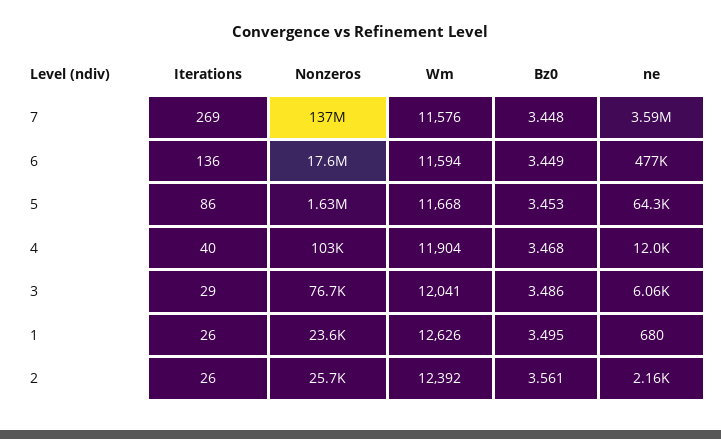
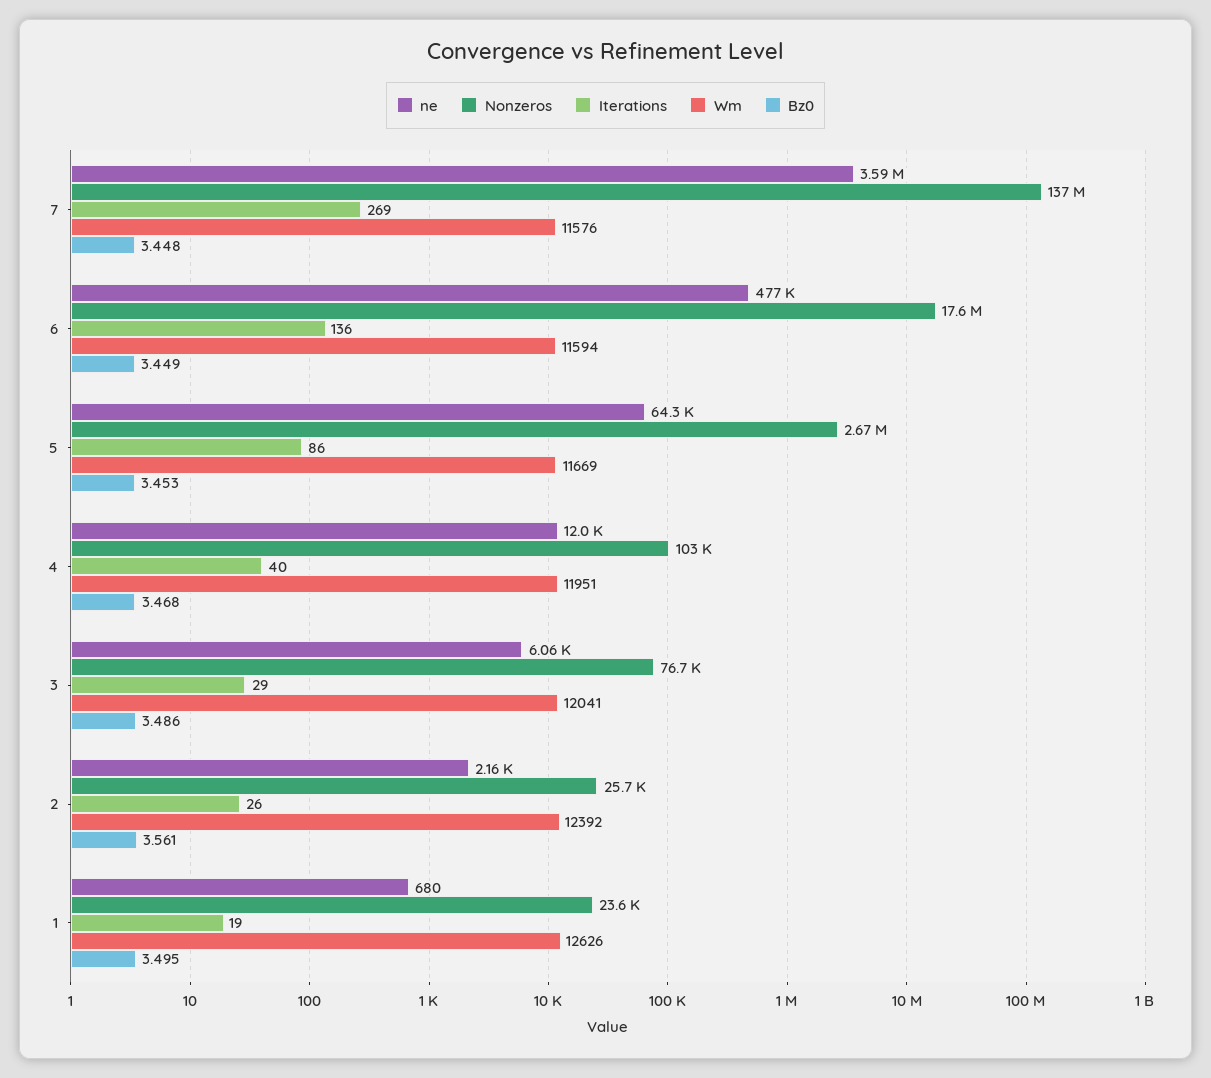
Nonzeros, 5: 1630000 -> 2670000
Wm, 5: 11668 -> 11669
Wm, 4: 11904 -> 11951
Iterations, 1: 26 -> 19

